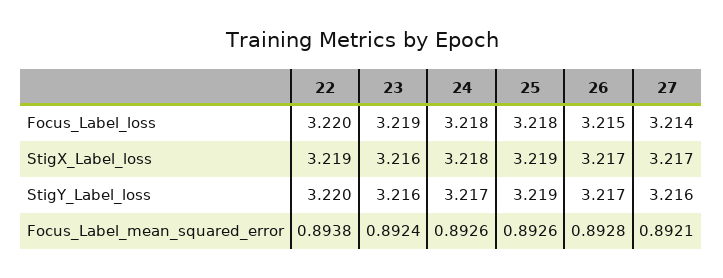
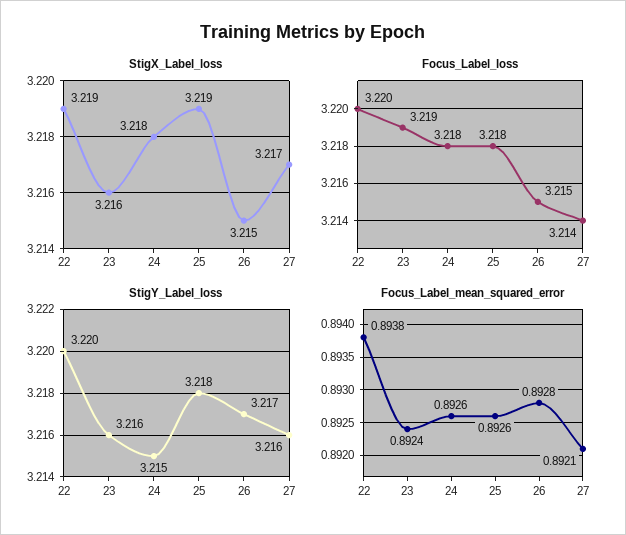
StigX_Label_loss, 26: 3.217 -> 3.215
StigY_Label_loss, 24: 3.217 -> 3.215
StigY_Label_loss, 25: 3.219 -> 3.218

